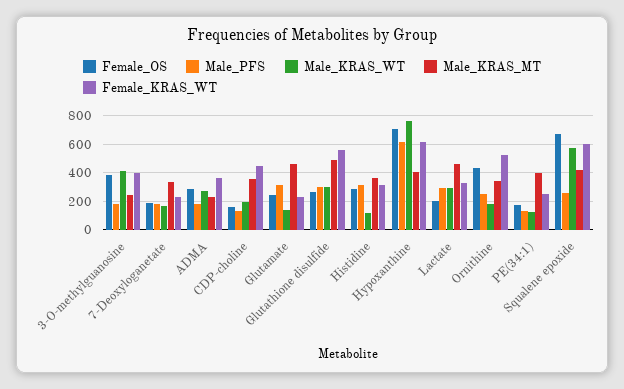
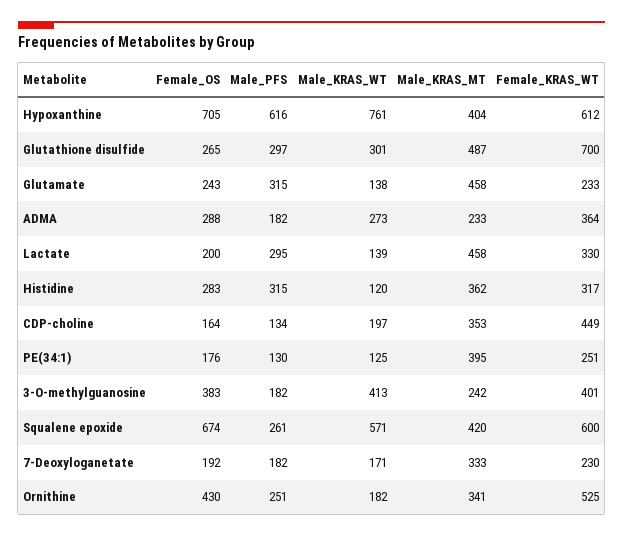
Female_KRAS_WT, Glutathione disulfide: 550 -> 700
Male_KRAS_WT, Lactate: 300 -> 139

